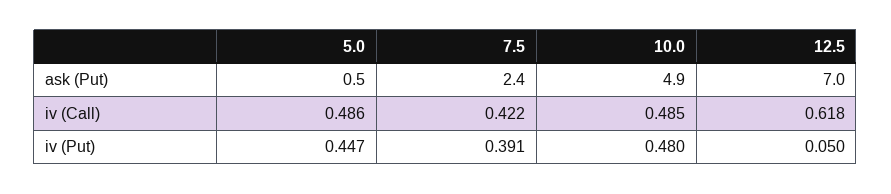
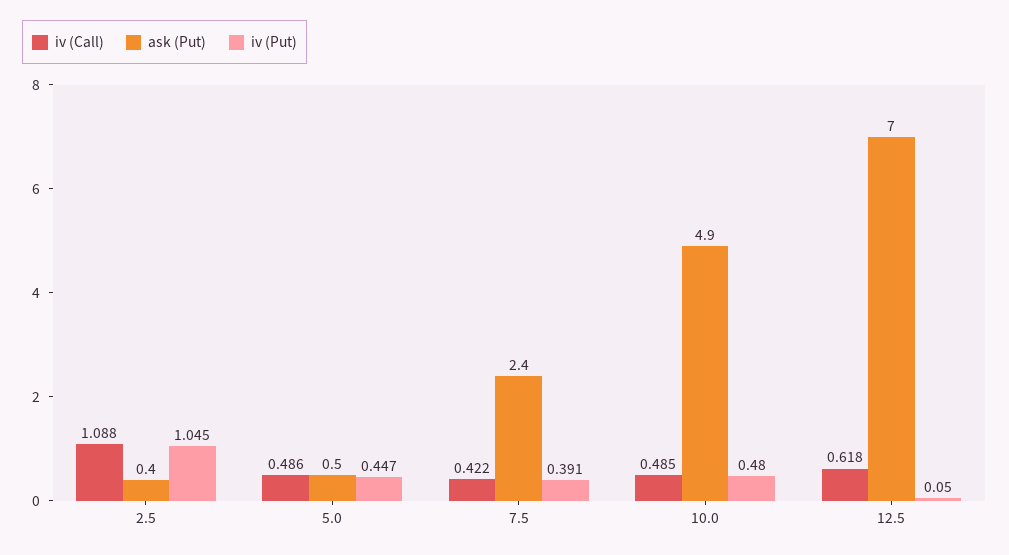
iv (Call), 2.5: none -> 1.088
ask (Put), 2.5: none -> 0.4
iv (Put), 2.5: none -> 1.045

